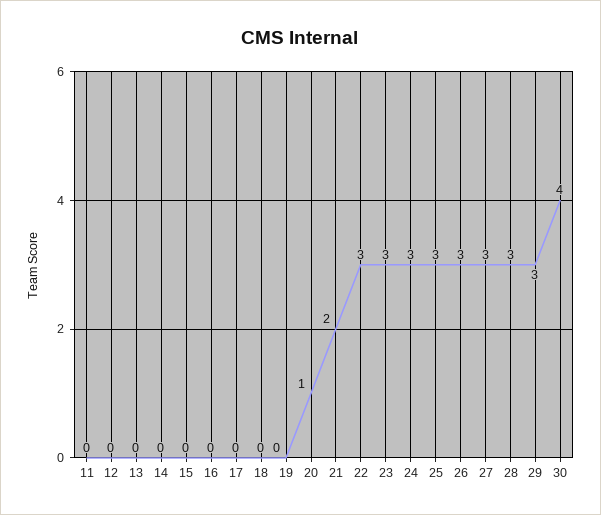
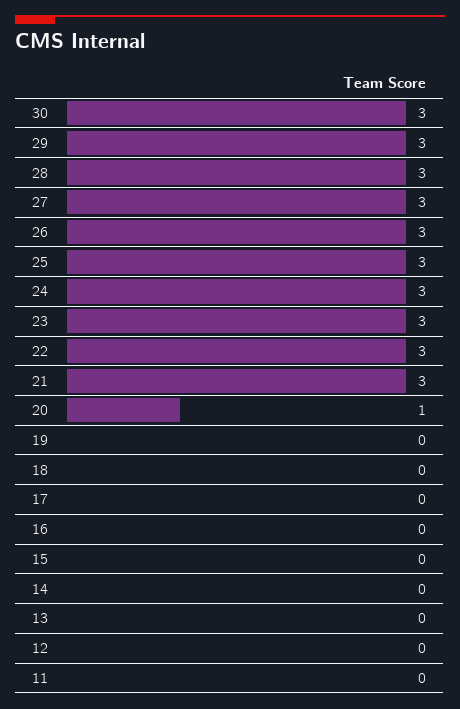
21: 2 -> 3
30: 4 -> 3

